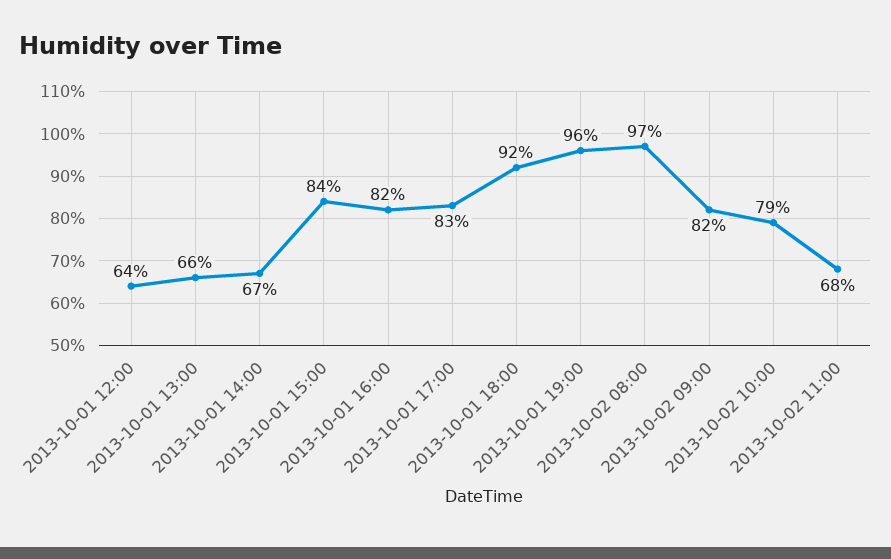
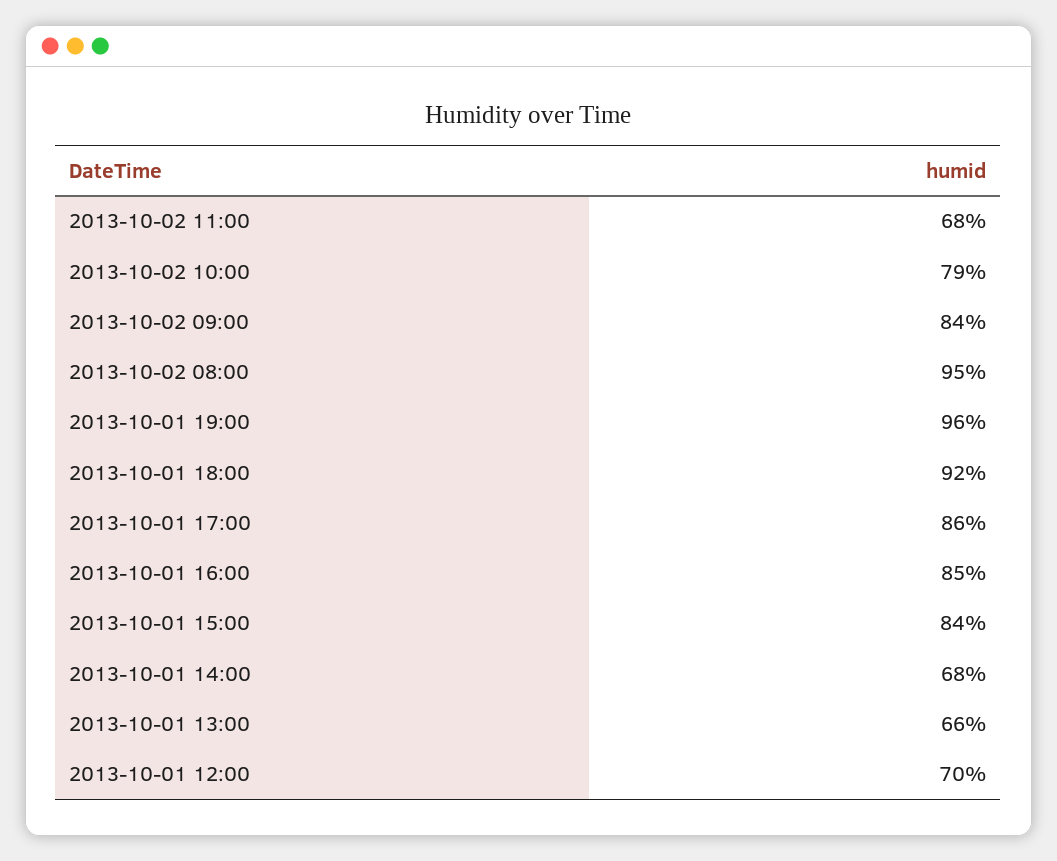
2013-10-01 12:00: 64 -> 70
2013-10-01 14:00: 67 -> 68
2013-10-01 16:00: 82 -> 85
2013-10-01 17:00: 83 -> 86
2013-10-02 08:00: 97 -> 95
2013-10-02 09:00: 82 -> 84

